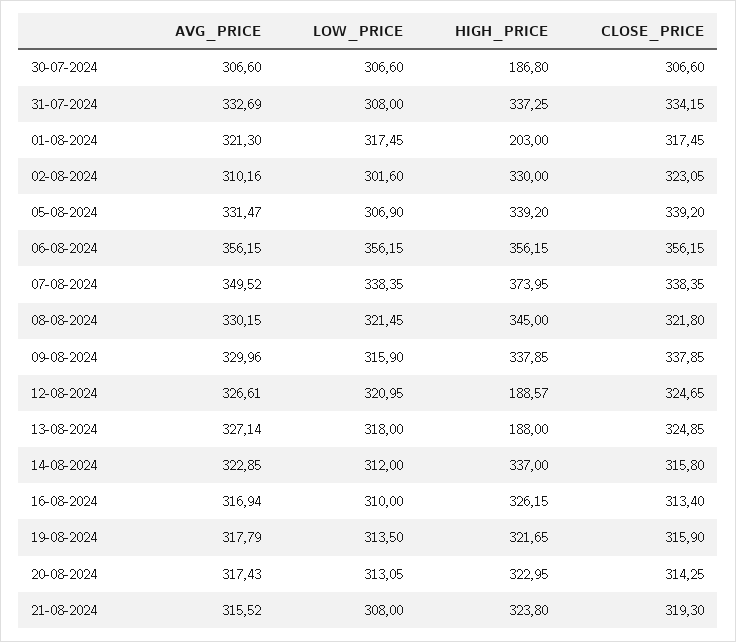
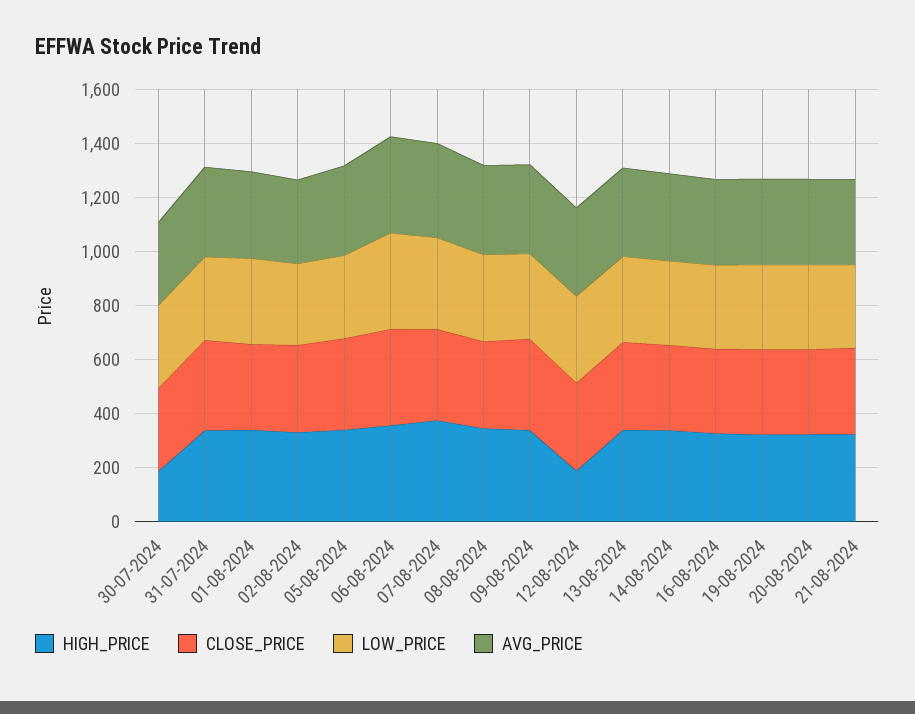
HIGH_PRICE, 01-08-2024: 203 -> 350
HIGH_PRICE, 13-08-2024: 188 -> 350

